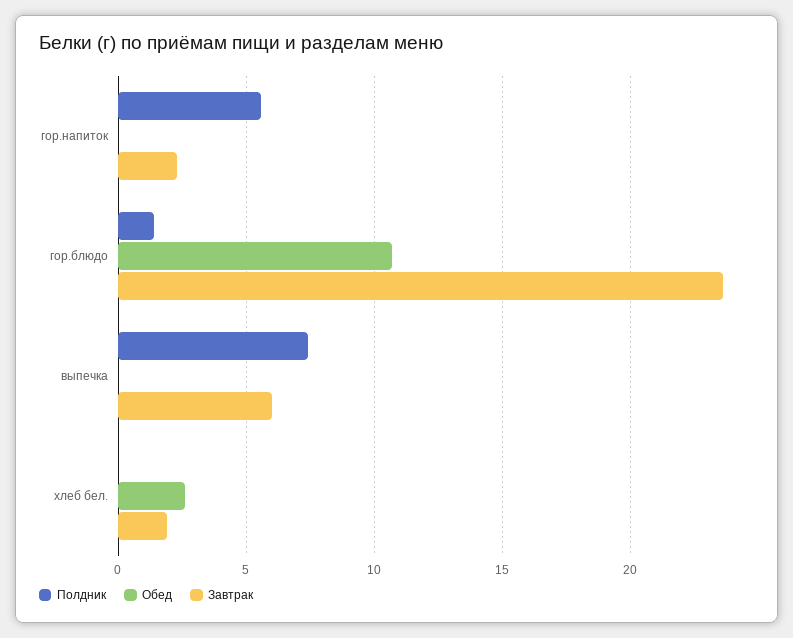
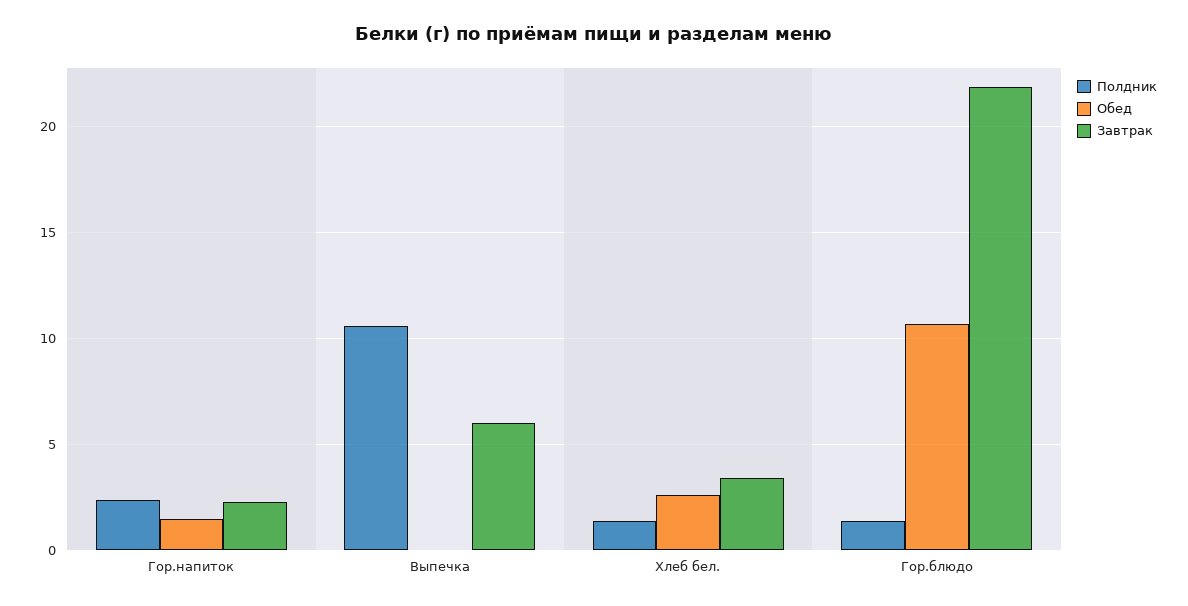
Полдник, гор.напиток: 5.5 -> 2.5
Обед, гор.напиток: 0 -> 1.5
Завтрак, гор.блюдо: 23.5 -> 22
Полдник, выпечка: 7.5 -> 10.5
Полдник, хлеб бел.: 0 -> 1.5
Завтрак, хлеб бел.: 2 -> 3.5

